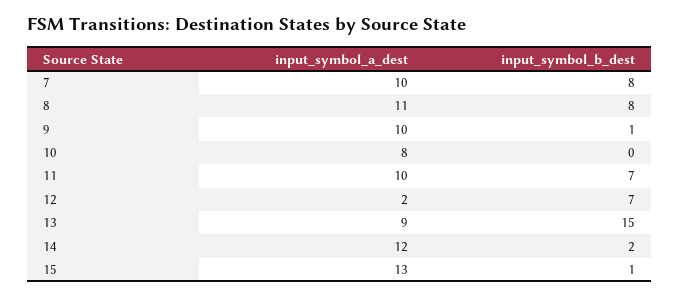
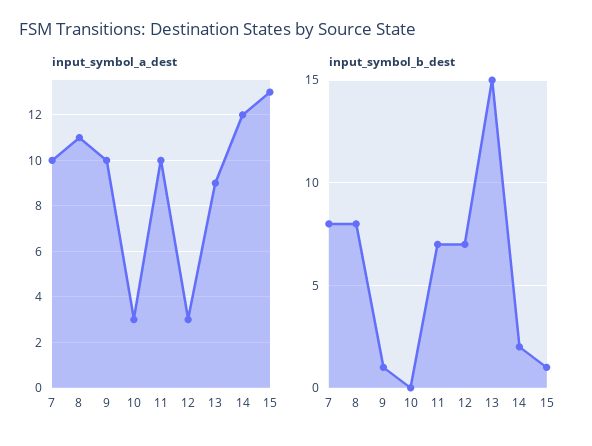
input_symbol_a_dest, 10: 8 -> 3
input_symbol_a_dest, 12: 2 -> 3

